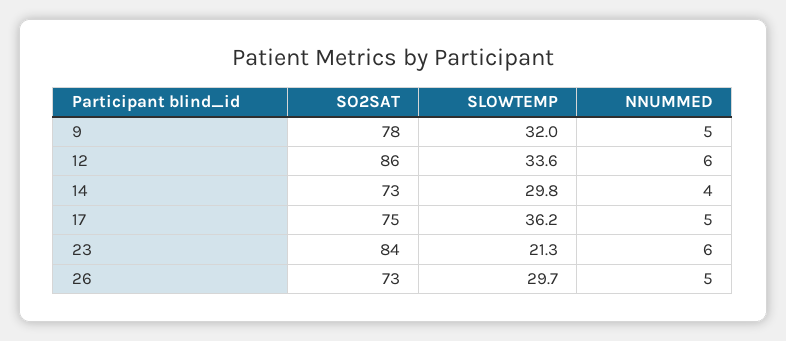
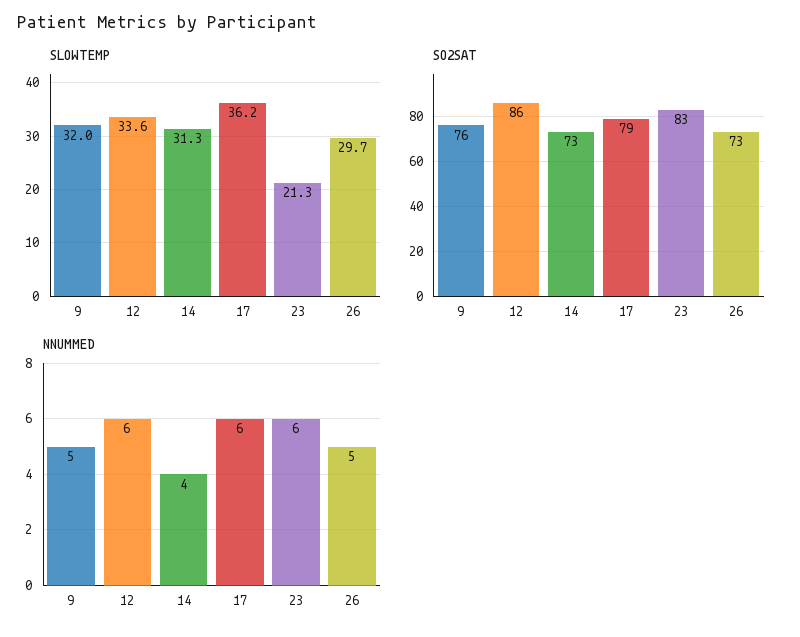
SO2SAT, 9: 78 -> 76
SLOWTEMP, 14: 29.8 -> 31.3
SO2SAT, 17: 75 -> 79
NNUMMED, 17: 5 -> 6
SO2SAT, 23: 84 -> 83

